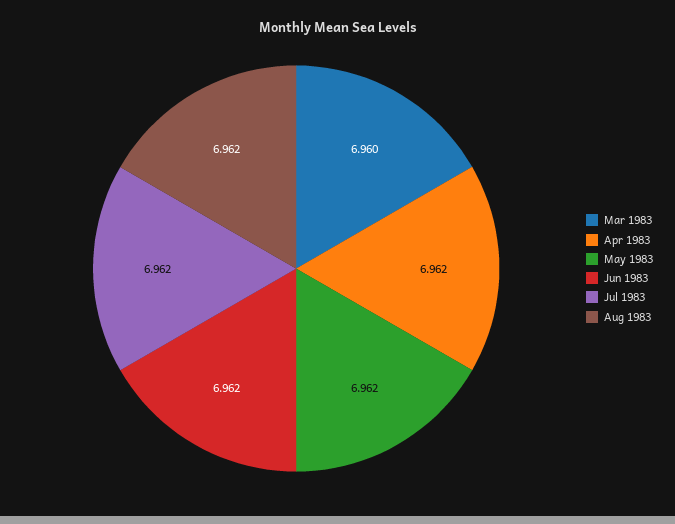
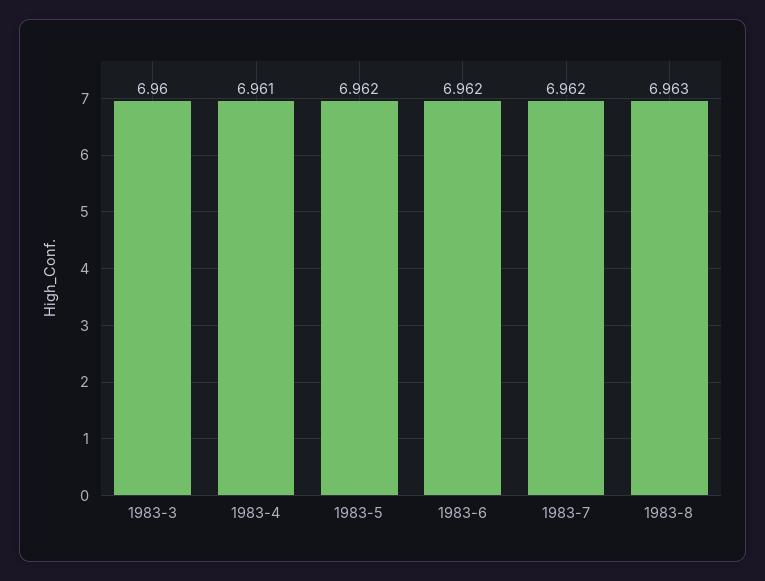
Apr 1983: 6.962 -> 6.961
Aug 1983: 6.962 -> 6.963

